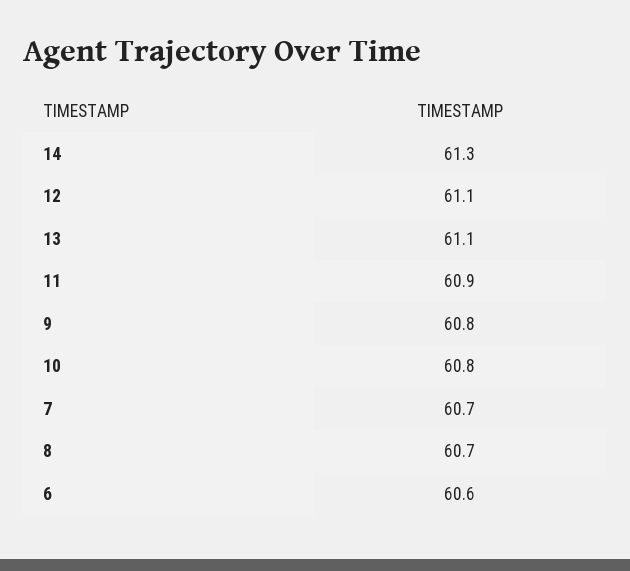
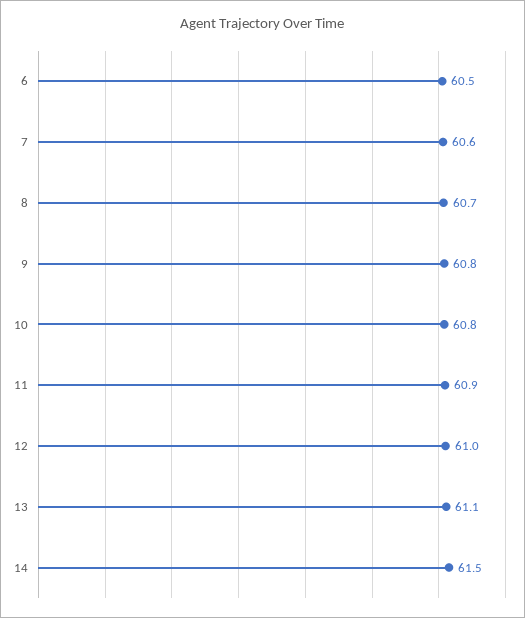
14: 61.3 -> 61.5
12: 61.1 -> 61
7: 60.7 -> 60.6
6: 60.6 -> 60.5

